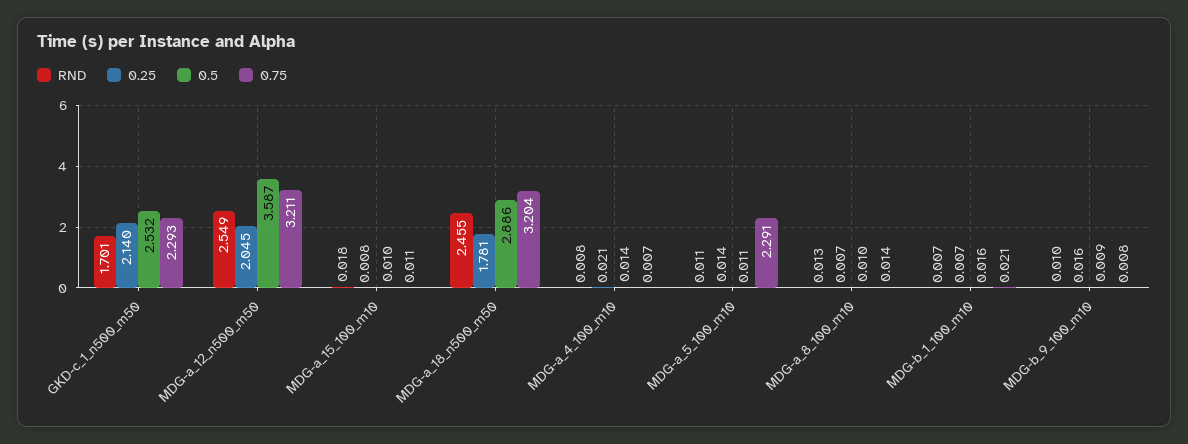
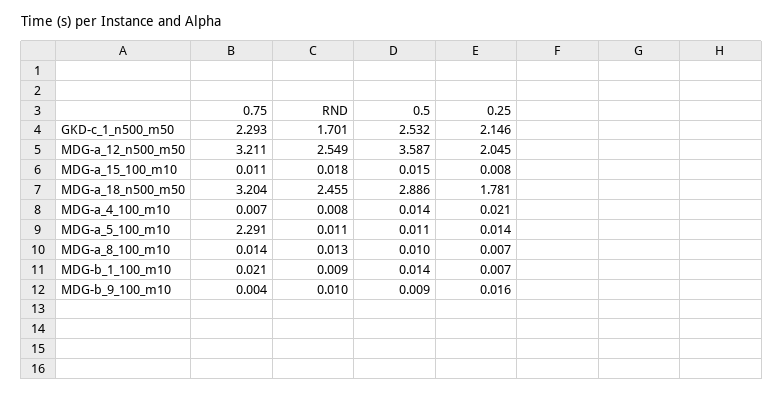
0.25, GKD-c_1_n500_m50: 2.14 -> 2.146
0.5, MDG-a_15_100_m10: 0.01 -> 0.015
RND, MDG-b_1_100_m10: 0.007 -> 0.009
0.5, MDG-b_1_100_m10: 0.016 -> 0.014
0.75, MDG-b_9_100_m10: 0.008 -> 0.004

